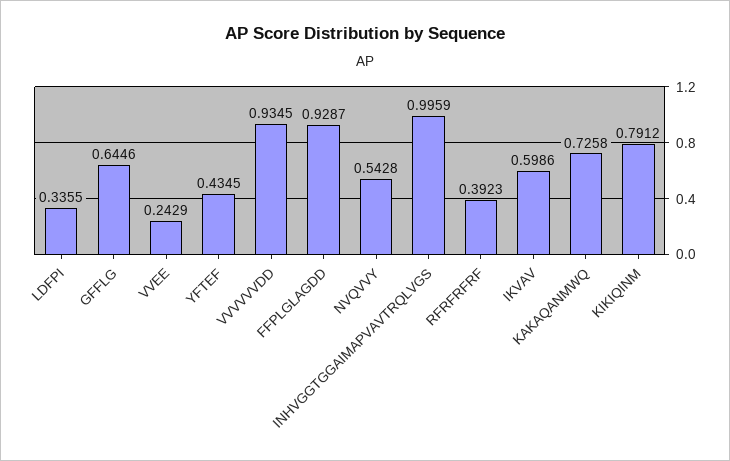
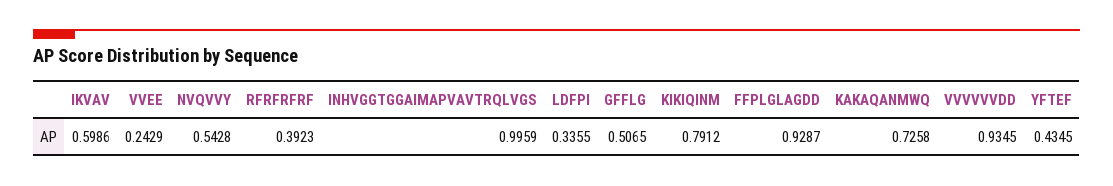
GFFLG: 0.6446 -> 0.5065

